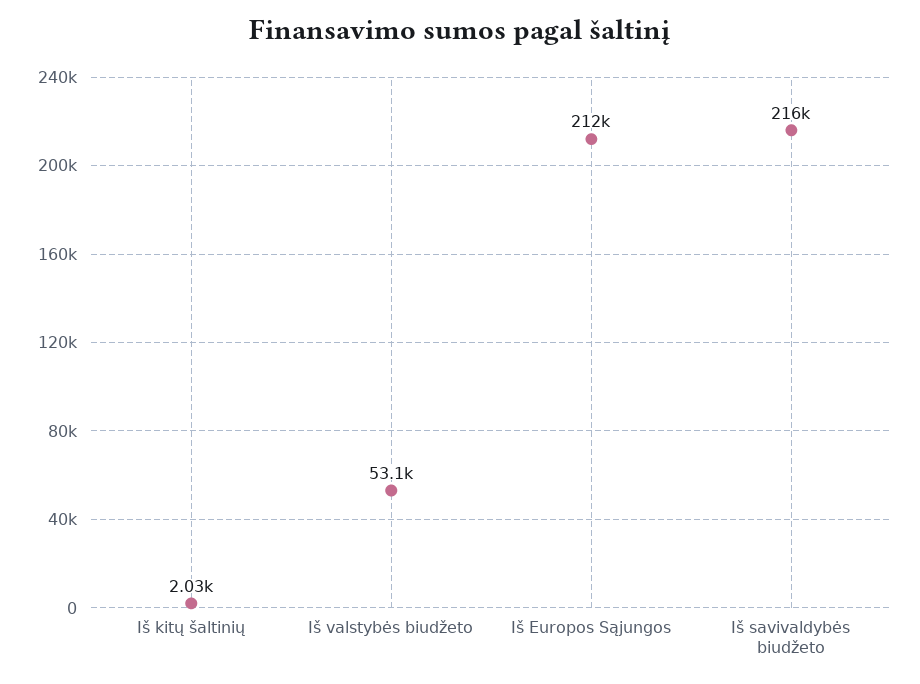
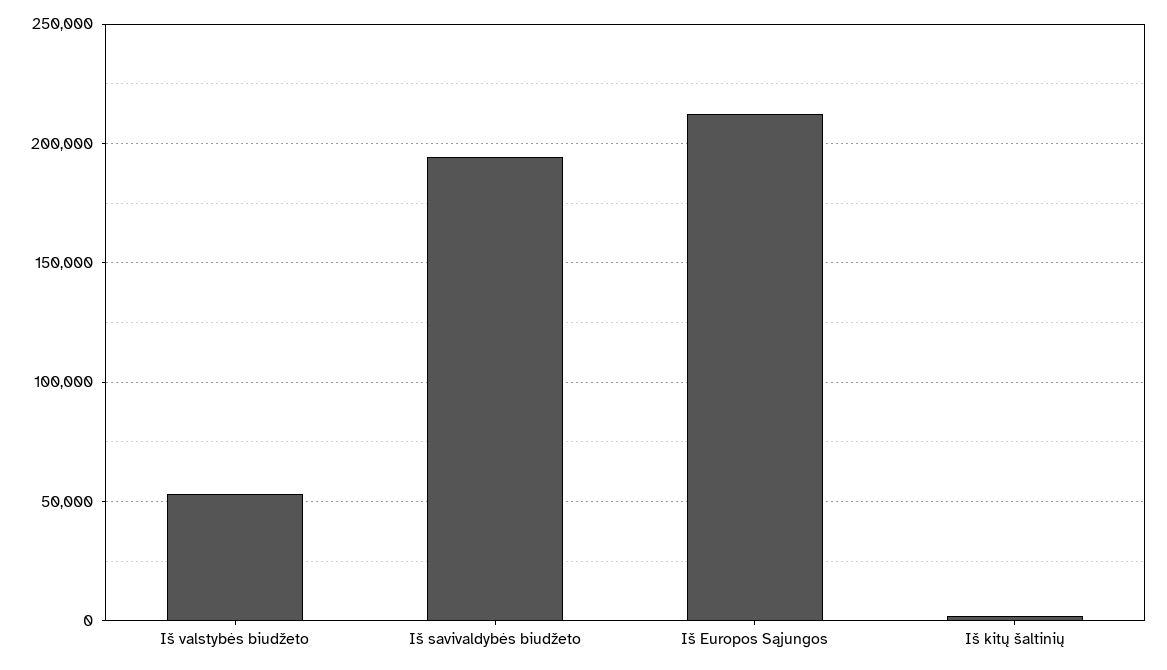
Iš savivaldybės biudžeto: 216000 -> 195000

